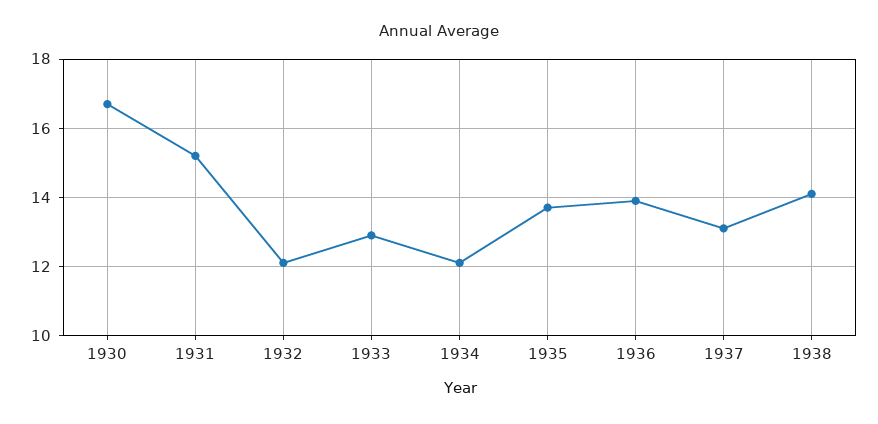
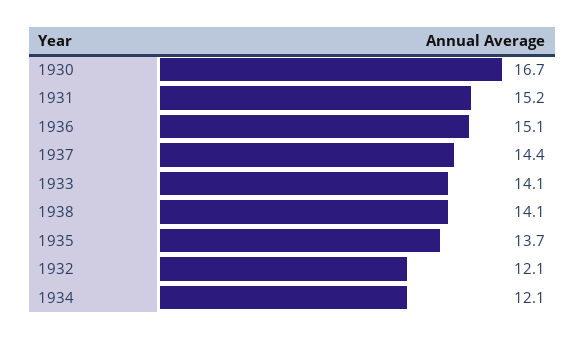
1933: 13 -> 14.1
1936: 14 -> 15.1
1937: 13 -> 14.4

